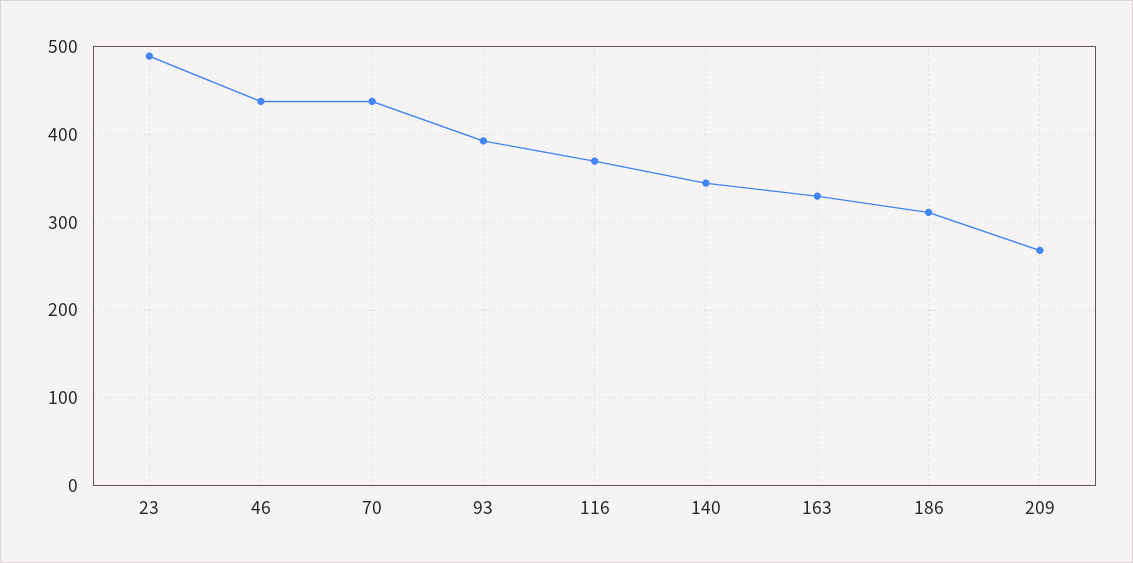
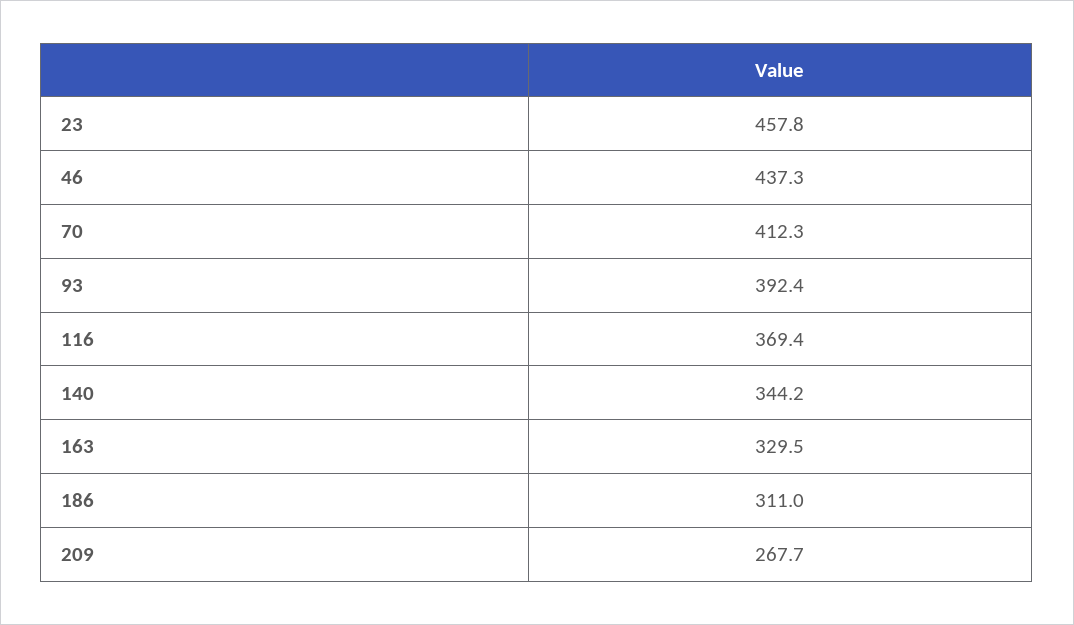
23: 490 -> 457.8
70: 440 -> 412.3

